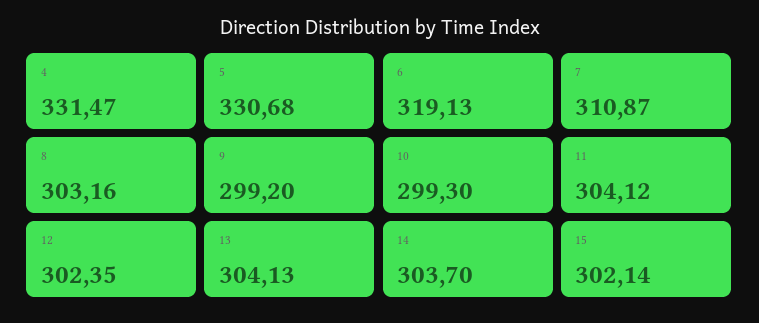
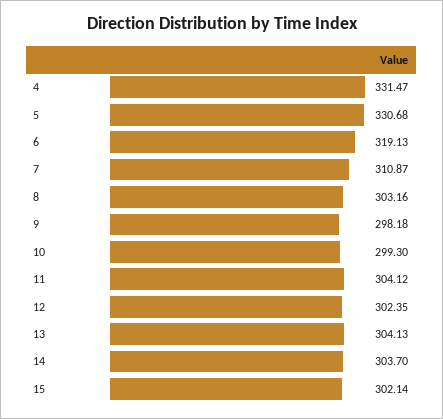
9: 299.2 -> 298.18

